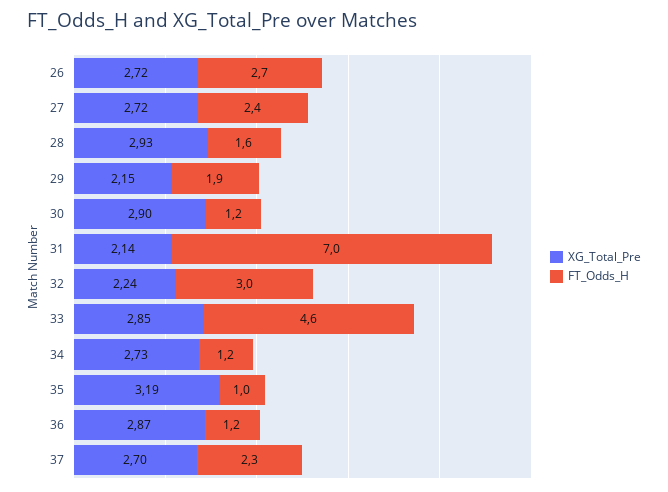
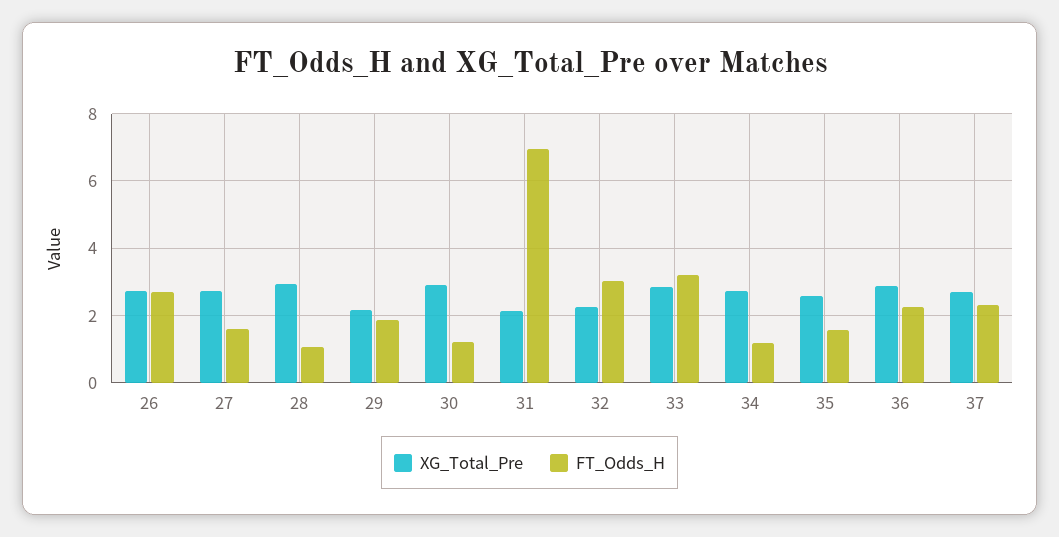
FT_Odds_H, 27: 2.4 -> 1.6
FT_Odds_H, 28: 1.6 -> 1
FT_Odds_H, 33: 4.6 -> 3.2
XG_Total_Pre, 35: 3.19 -> 2.6
FT_Odds_H, 35: 1 -> 1.6
FT_Odds_H, 36: 1.2 -> 2.2

